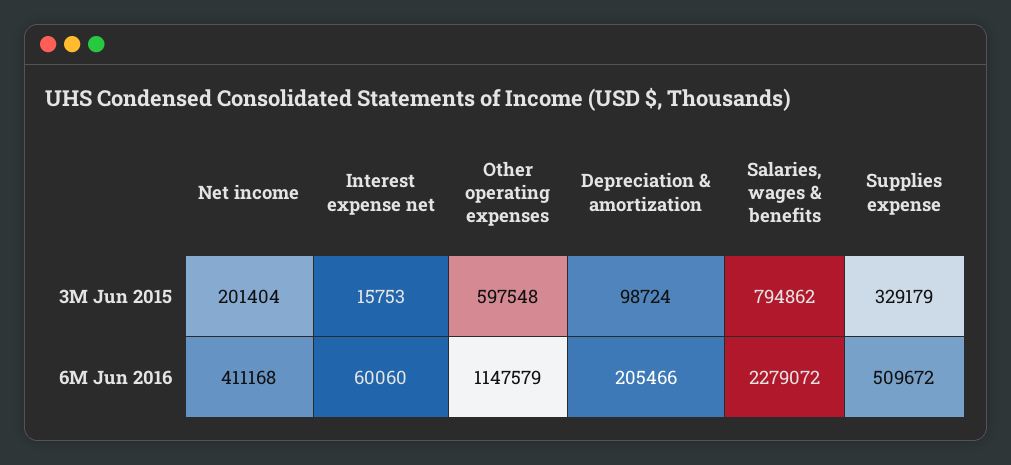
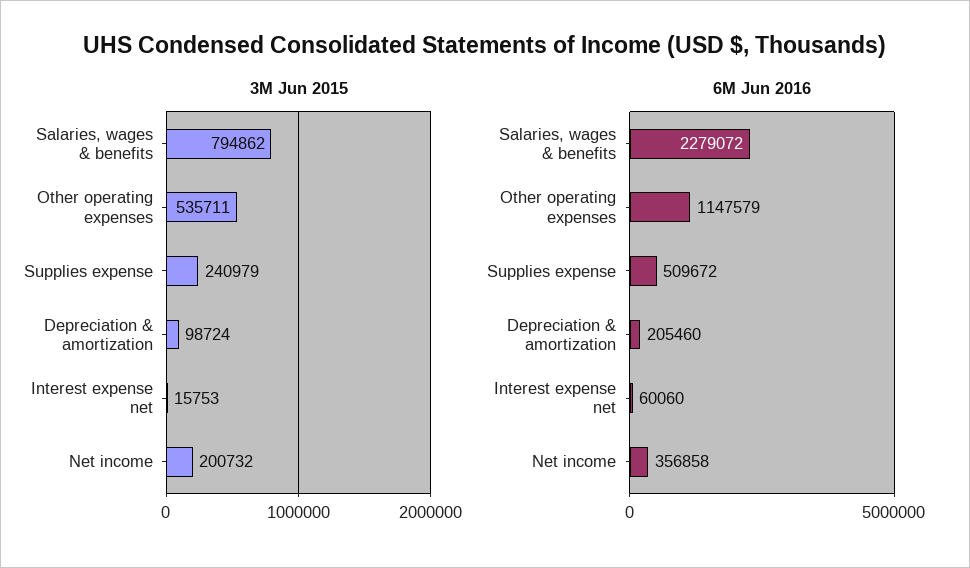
3M Jun 2015, Net income: 201404 -> 200732
3M Jun 2015, Other operating expenses: 597548 -> 535711
3M Jun 2015, Supplies expense: 329179 -> 240979
6M Jun 2016, Net income: 411168 -> 356858
6M Jun 2016, Depreciation & amortization: 205466 -> 205460

